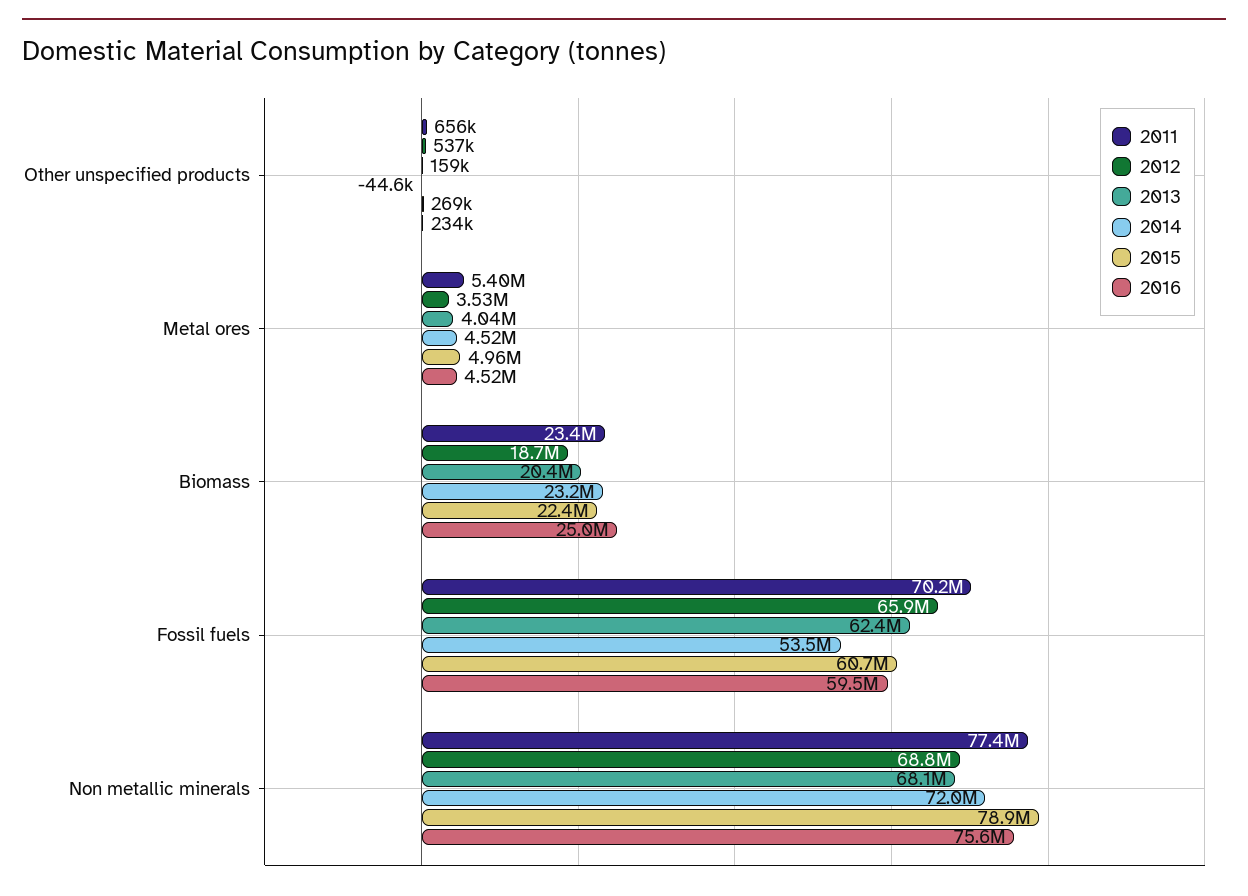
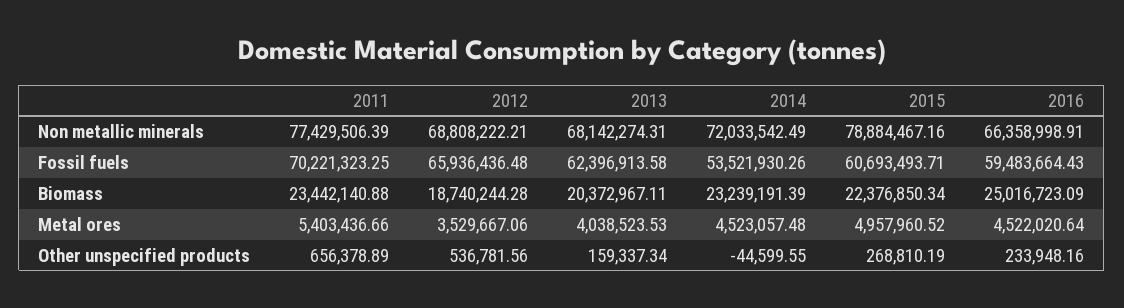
2016, Non metallic minerals: 75600000 -> 66358998.91

